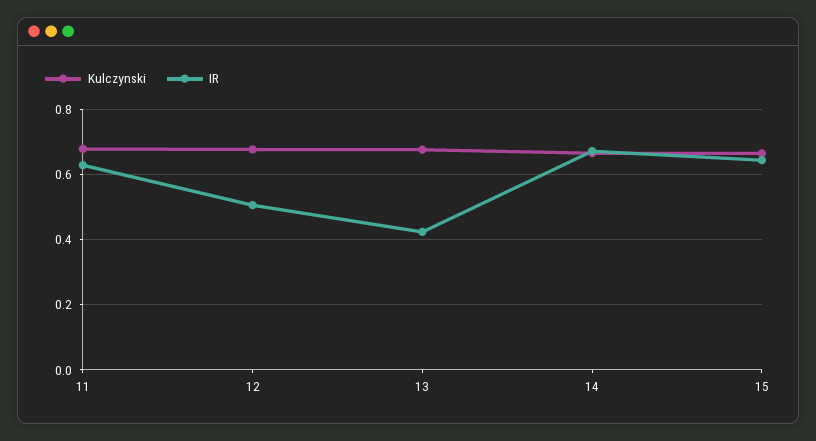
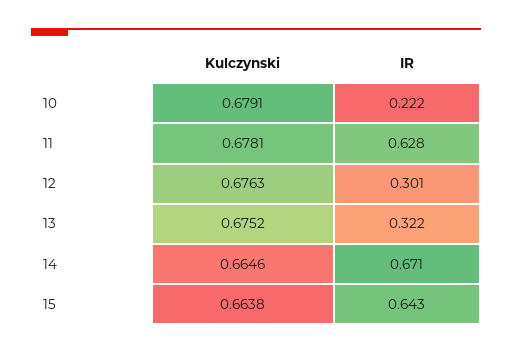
IR, 12: 0.5 -> 0.301
IR, 13: 0.42 -> 0.322
Kulczynski, 10: none -> 0.6791
IR, 10: none -> 0.222

